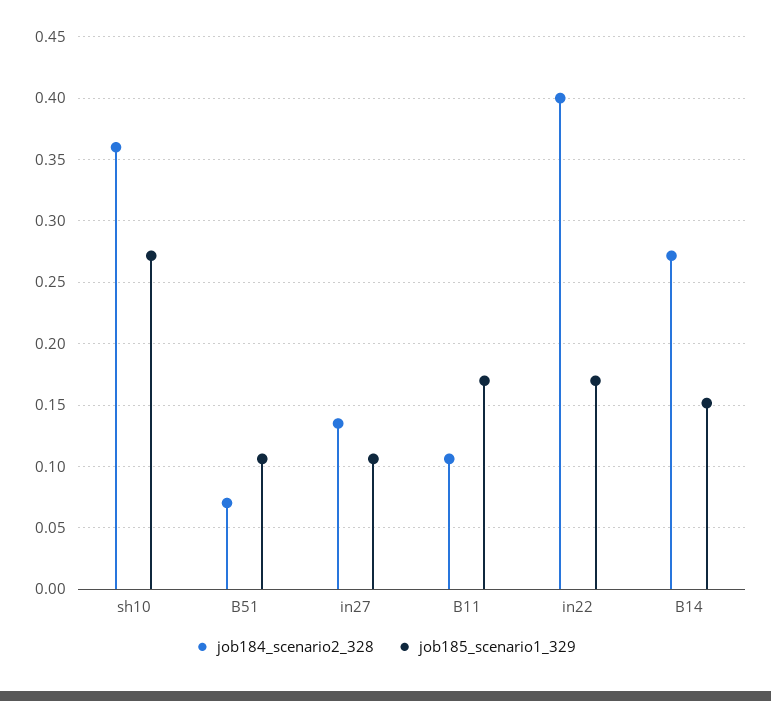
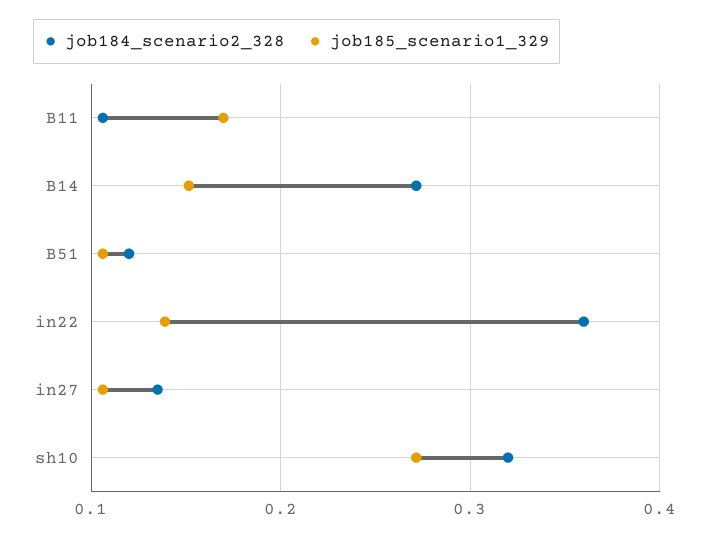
job184_scenario2_328, sh10: 0.36 -> 0.32
job184_scenario2_328, B51: 0.07 -> 0.12
job184_scenario2_328, in22: 0.4 -> 0.36
job185_scenario1_329, in22: 0.17 -> 0.14

